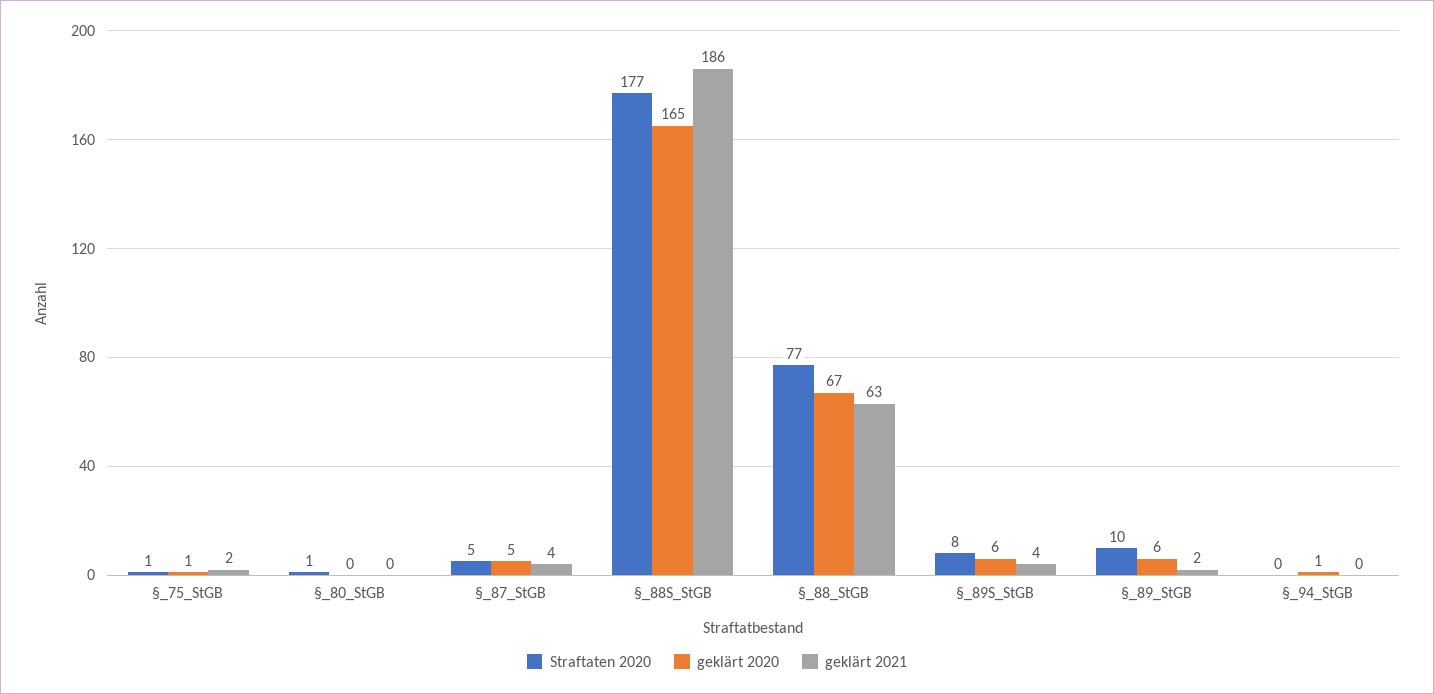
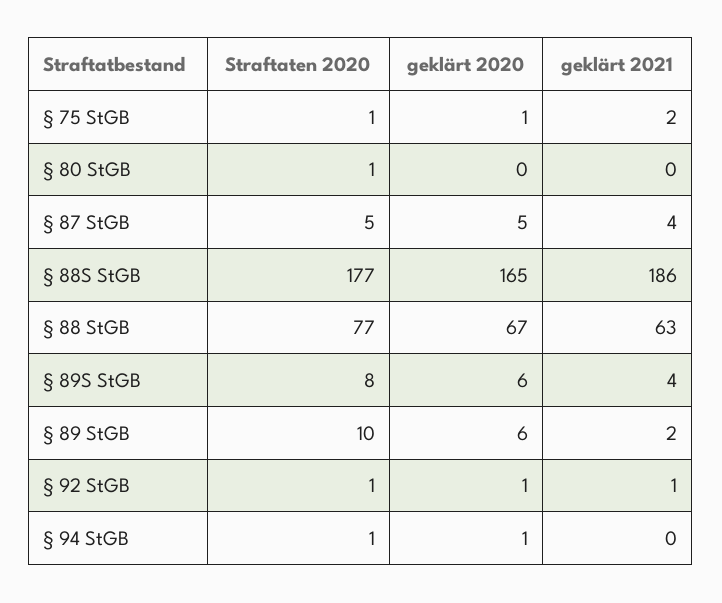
Straftaten 2020, §_94_StGB: 0 -> 1
Straftaten 2020, § 92 StGB: none -> 1
geklärt 2020, § 92 StGB: none -> 1
geklärt 2021, § 92 StGB: none -> 1

